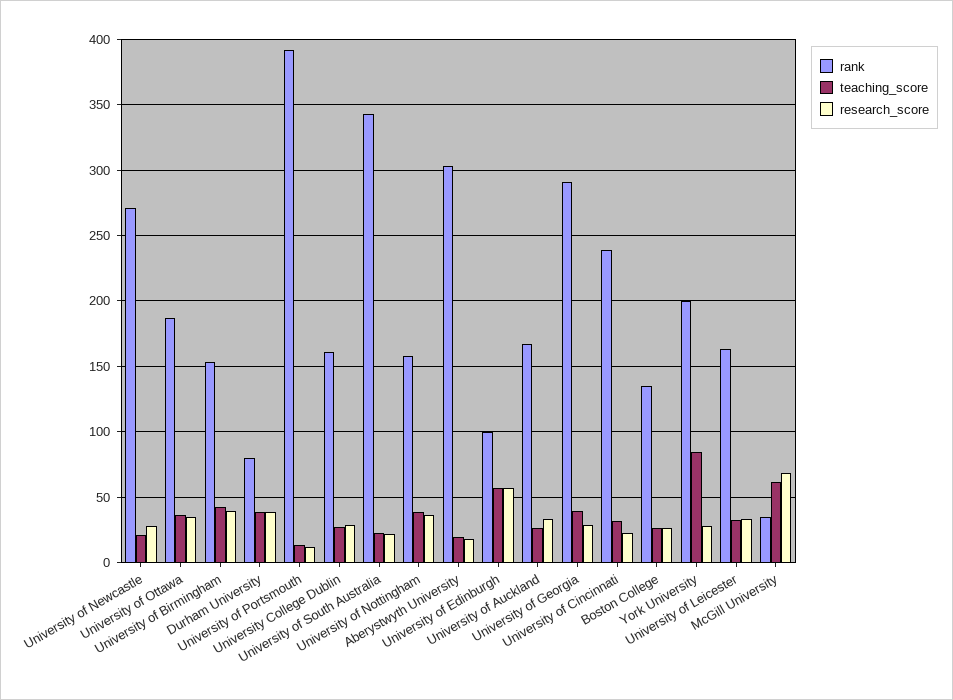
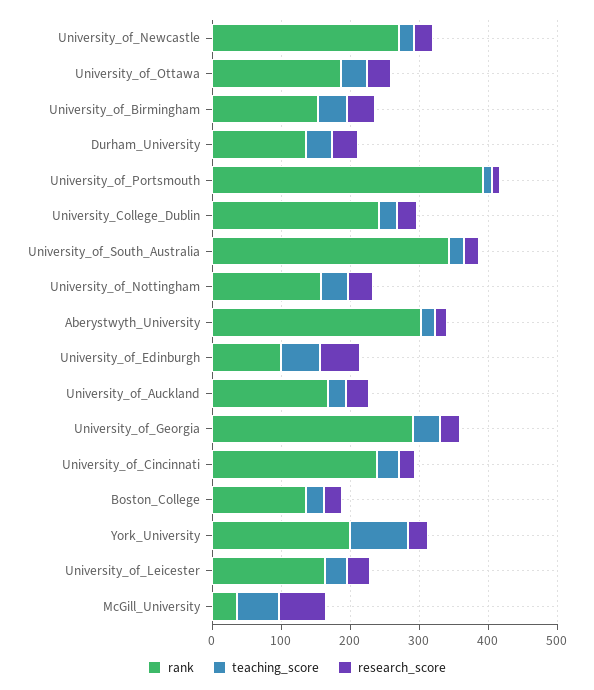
rank, Durham University: 80 -> 140
rank, University College Dublin: 160 -> 240

